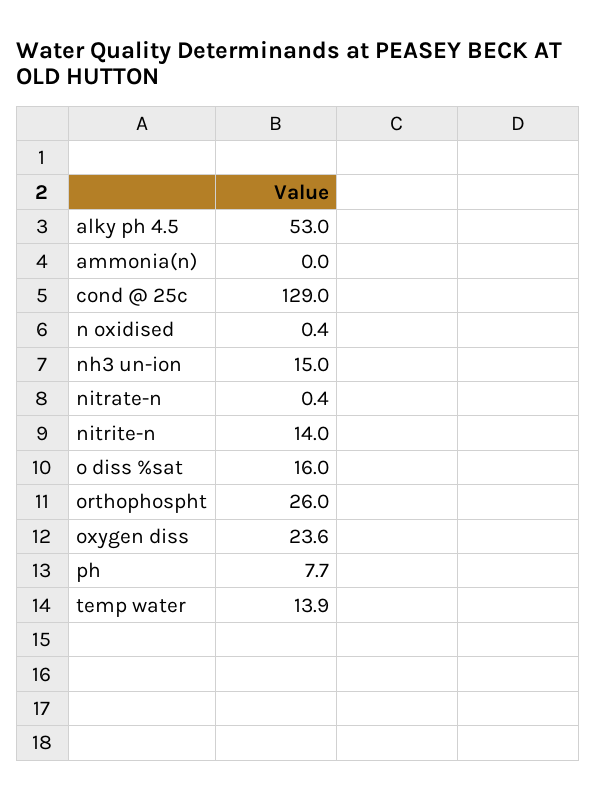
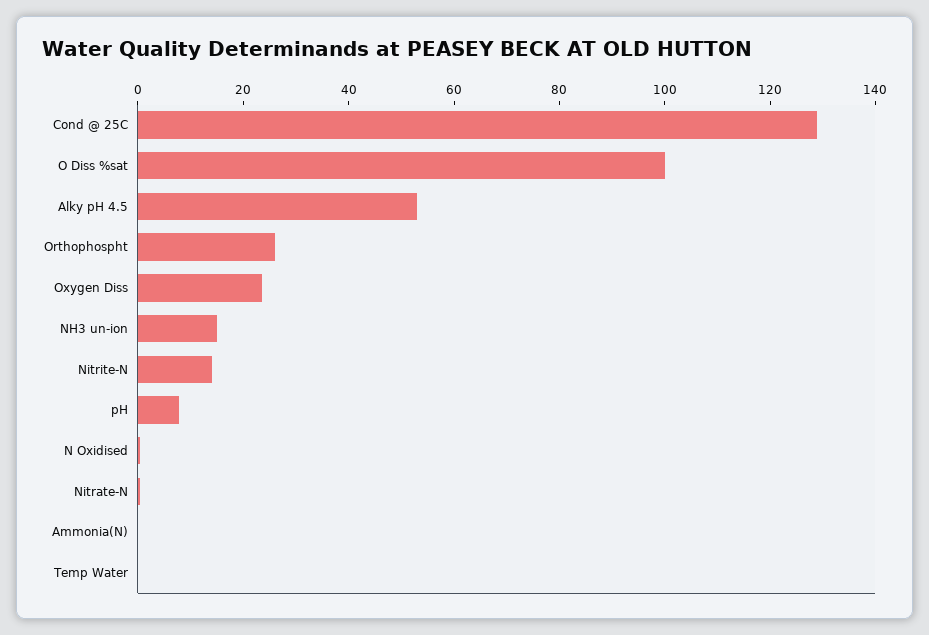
o diss %sat: 16 -> 100
temp water: 13.9 -> 0

